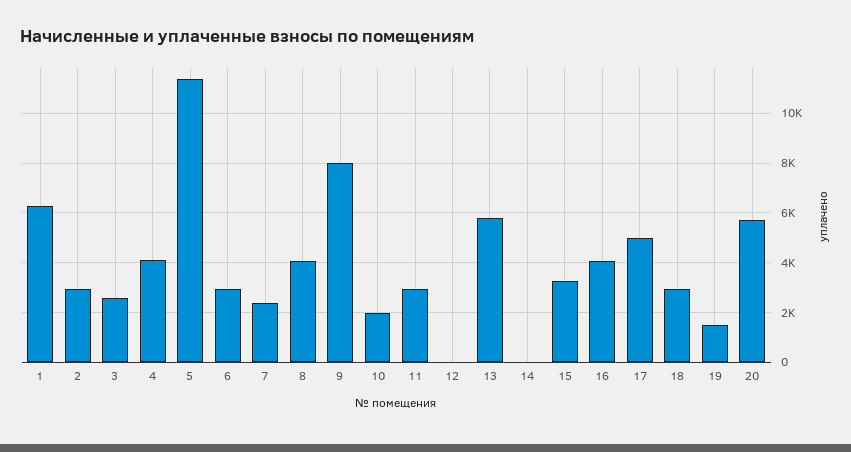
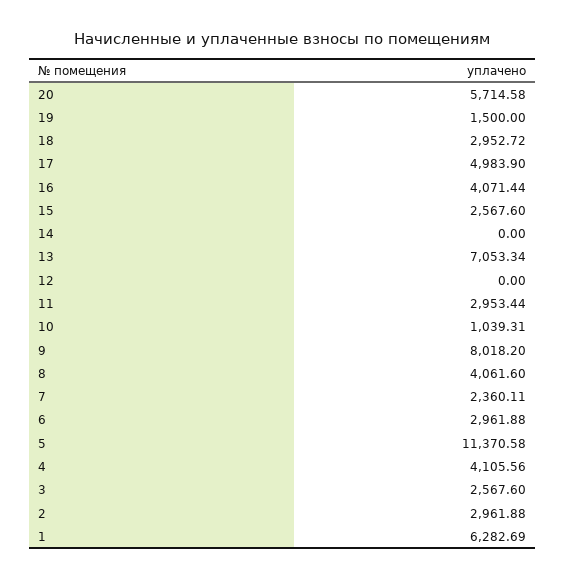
10: 2000 -> 1039.31
13: 5750 -> 7053.34
15: 3250 -> 2567.6

